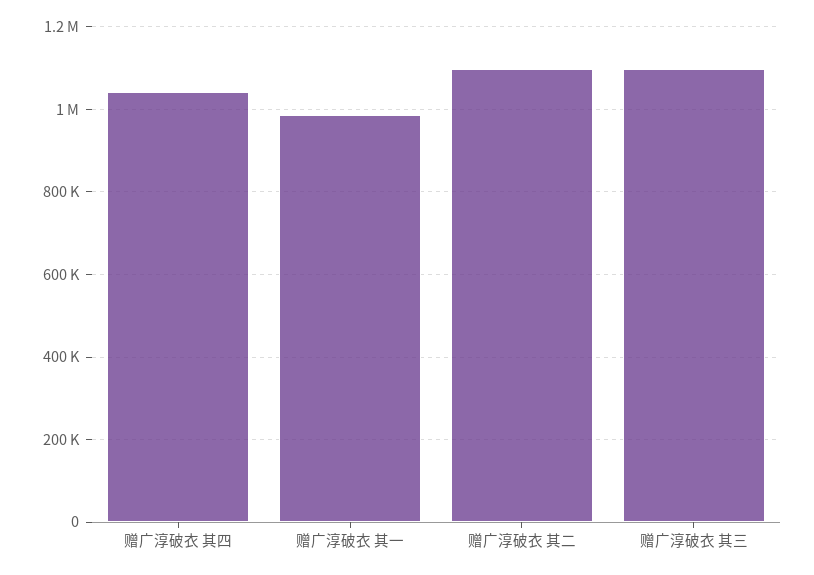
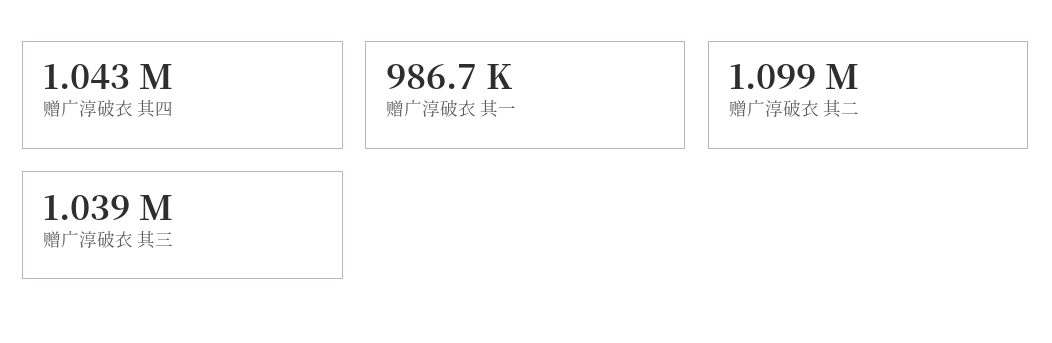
赠广淳破衣 其三: 1100000 -> 1039000

